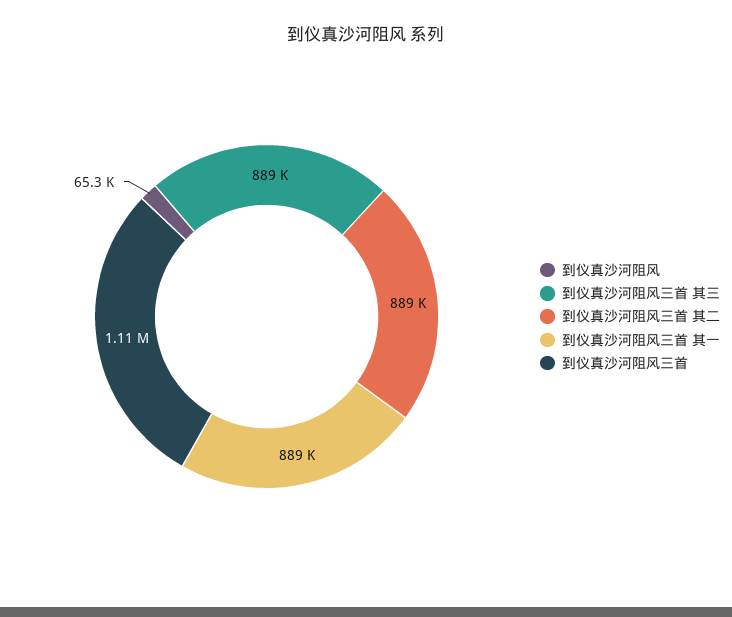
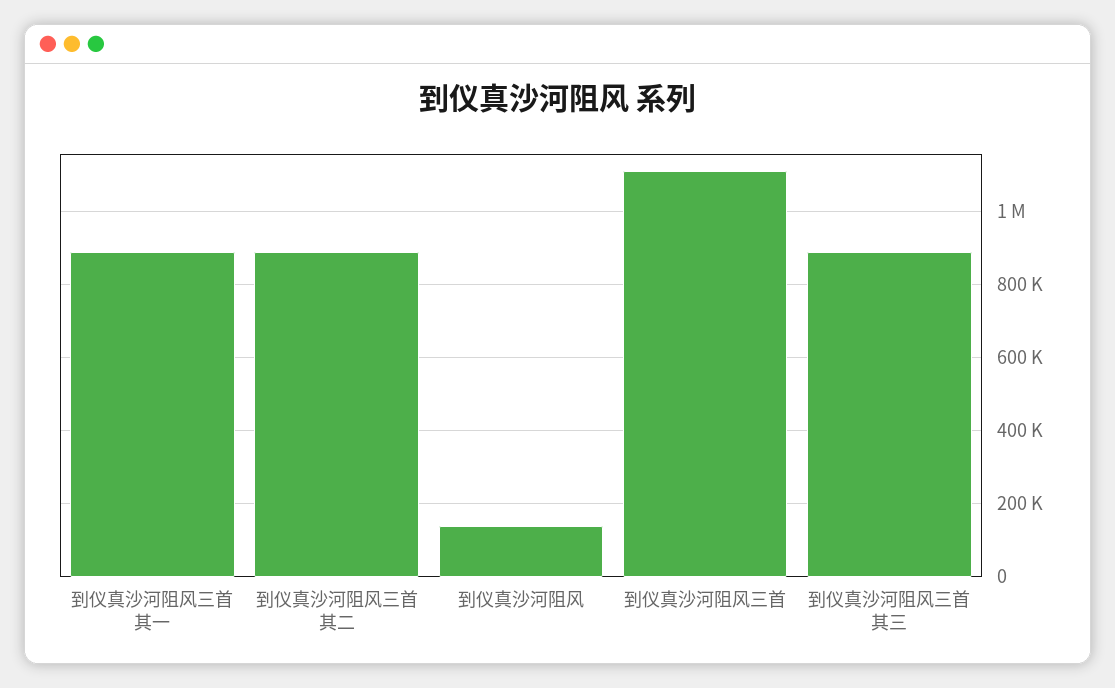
到仪真沙河阻风: 65300 -> 140000

